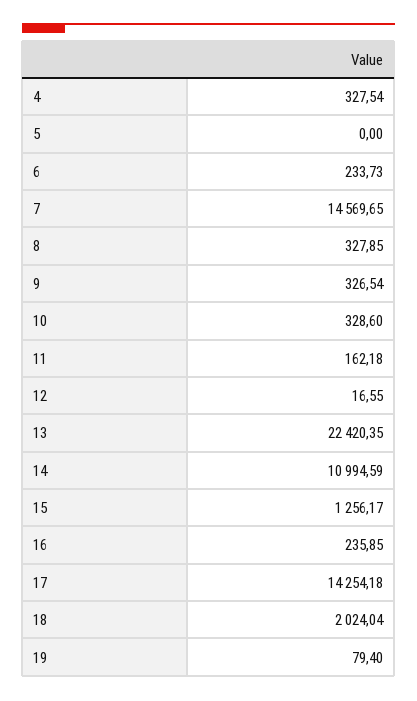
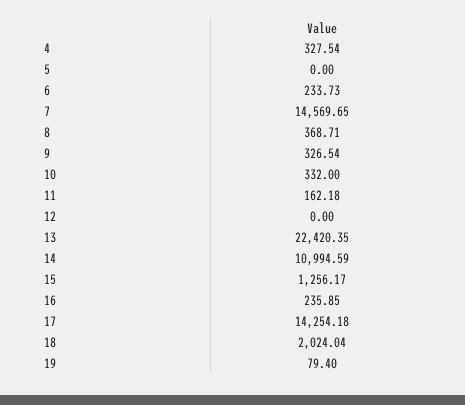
8: 327.85 -> 368.71
10: 328.6 -> 332
12: 16.55 -> 0

